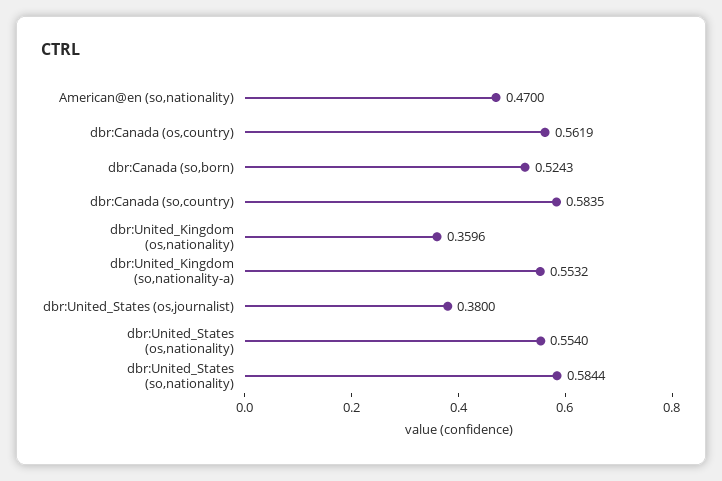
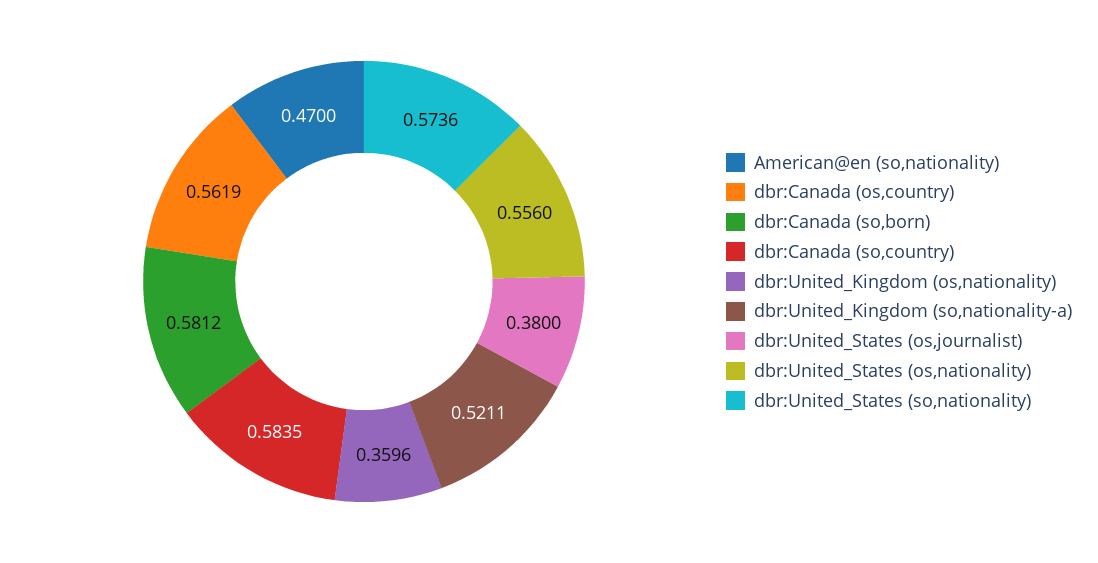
dbr:Canada (so,born): 0.5243 -> 0.5812
dbr:United_Kingdom (so,nationality-a): 0.5532 -> 0.5211
dbr:United_States (os,nationality): 0.554 -> 0.556
dbr:United_States (so,nationality): 0.5844 -> 0.5736

